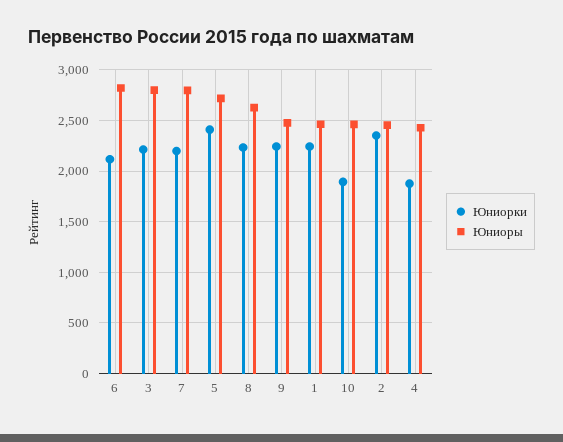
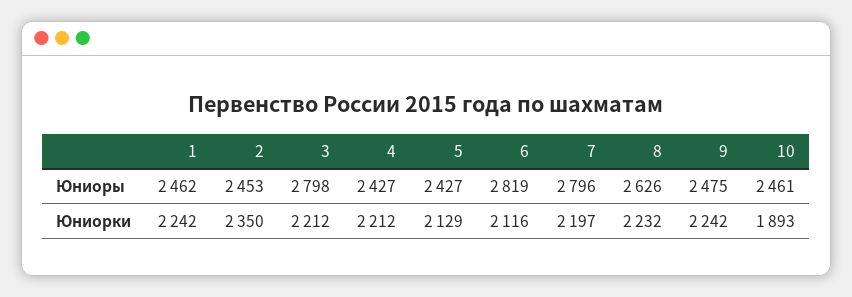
Юниорки, 5: 2400 -> 2129
Юниоры, 5: 2700 -> 2427
Юниорки, 4: 1900 -> 2212

